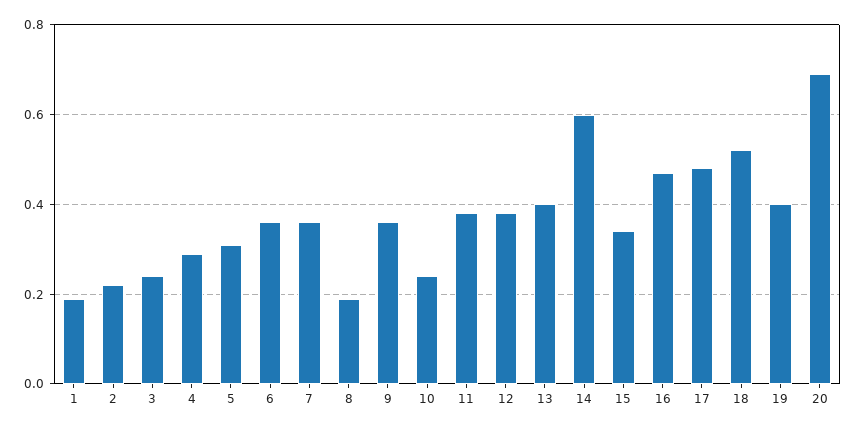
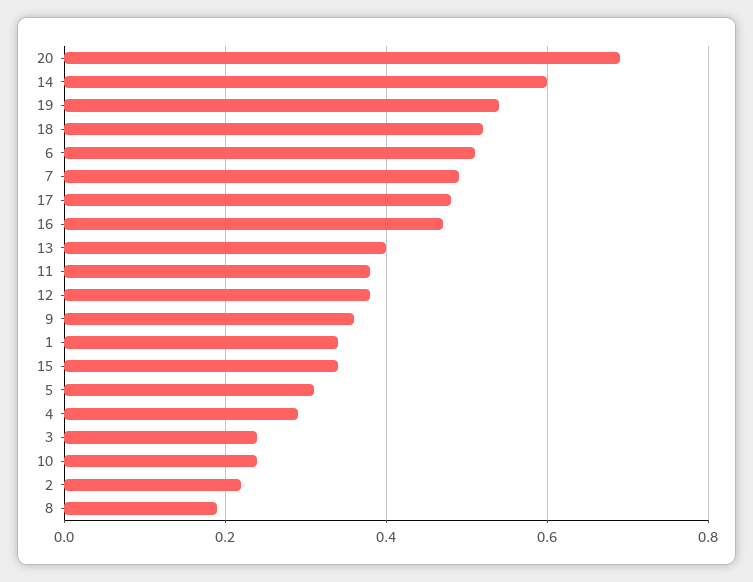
1: 0.2 -> 0.35
6: 0.35 -> 0.5
7: 0.35 -> 0.5
19: 0.4 -> 0.55

